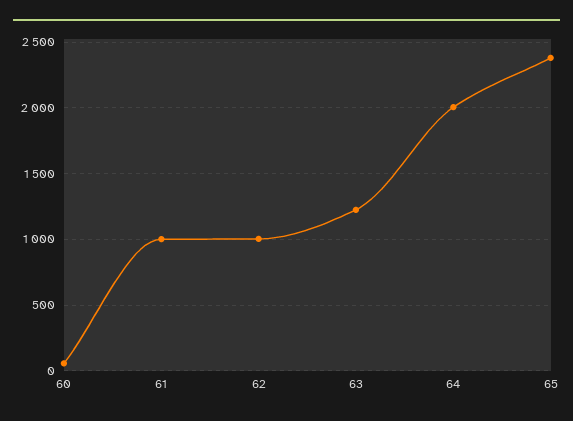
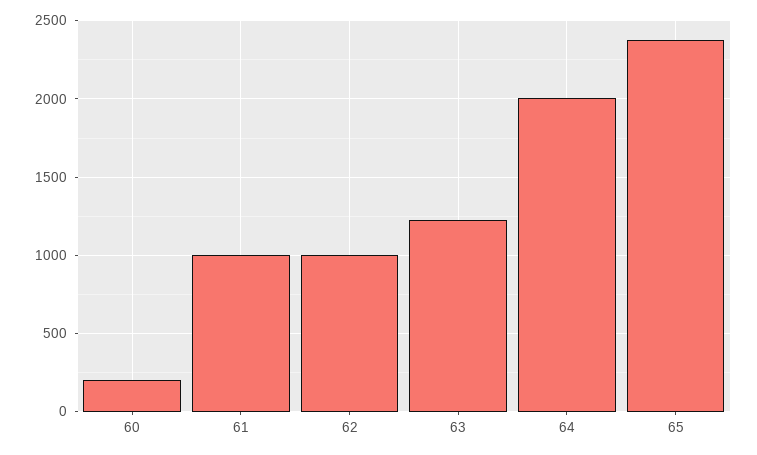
60: 50 -> 200

